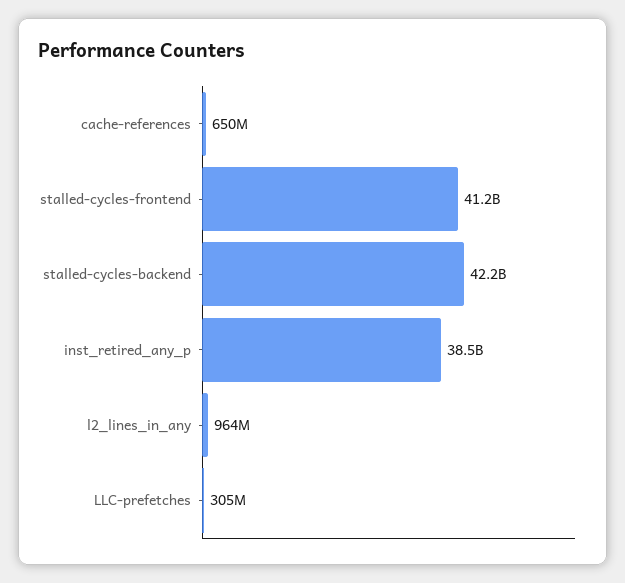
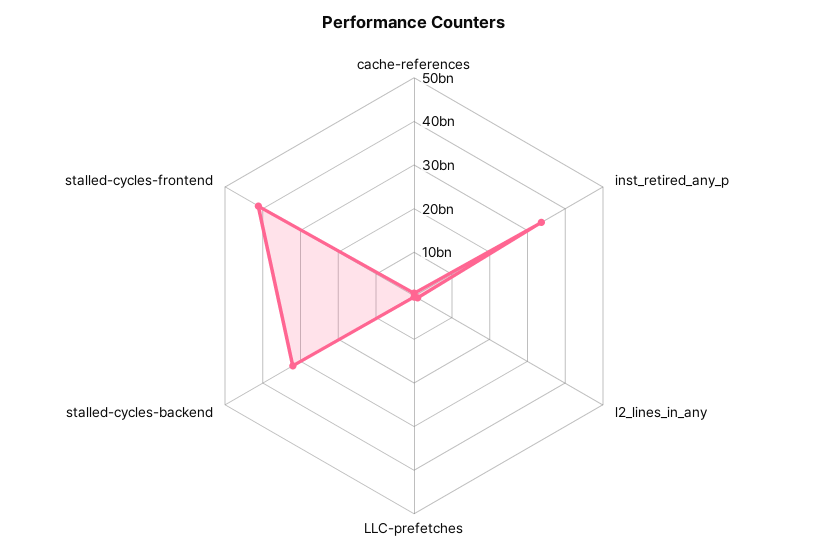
stalled-cycles-backend: 42200000000 -> 32000000000
inst_retired_any_p: 38500000000 -> 34000000000

